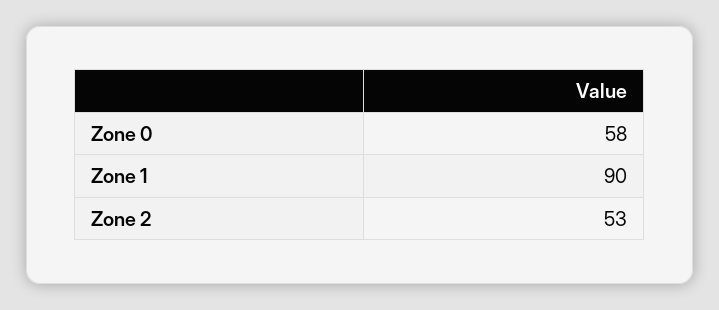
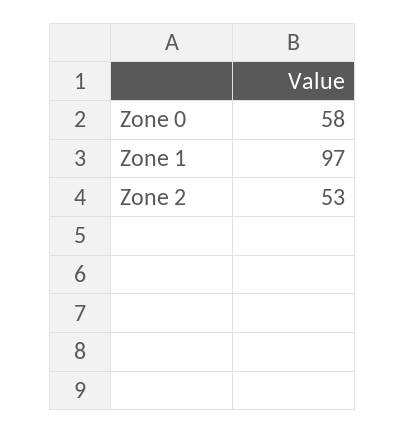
Zone 1: 90 -> 97

